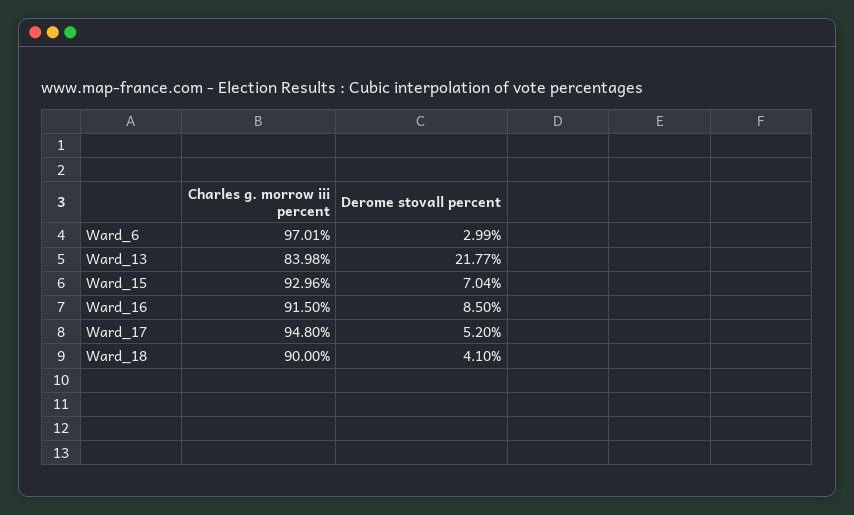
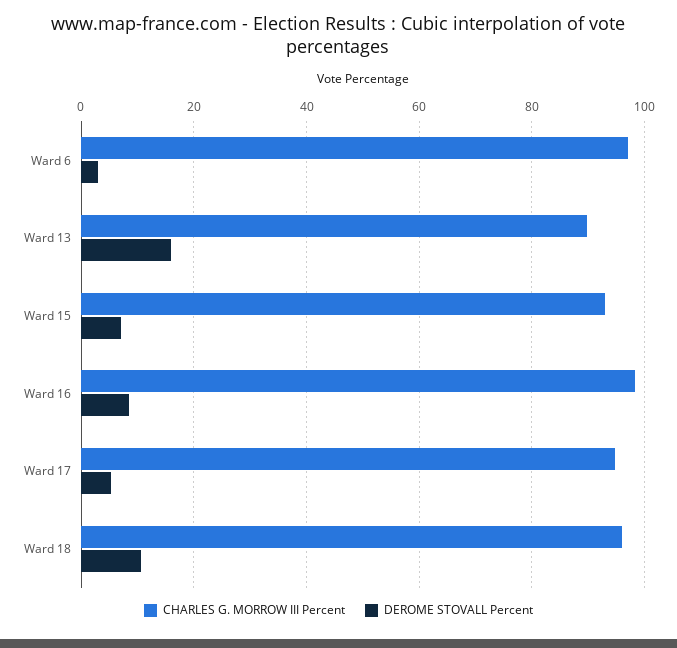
Charles g. morrow iii percent, Ward_13: 83.98 -> 90
Derome stovall percent, Ward_13: 21.77 -> 16
Charles g. morrow iii percent, Ward_16: 91.5 -> 98
Charles g. morrow iii percent, Ward_18: 90 -> 96
Derome stovall percent, Ward_18: 4.1 -> 10

